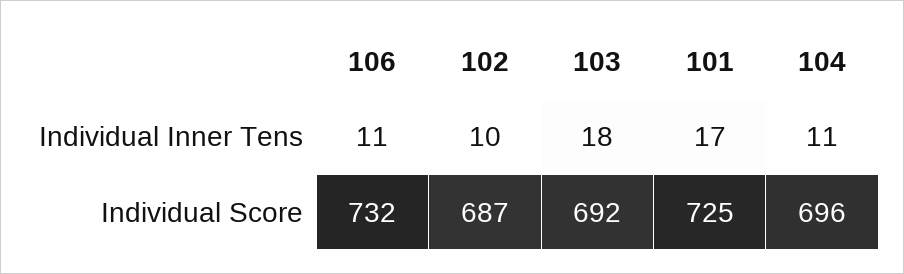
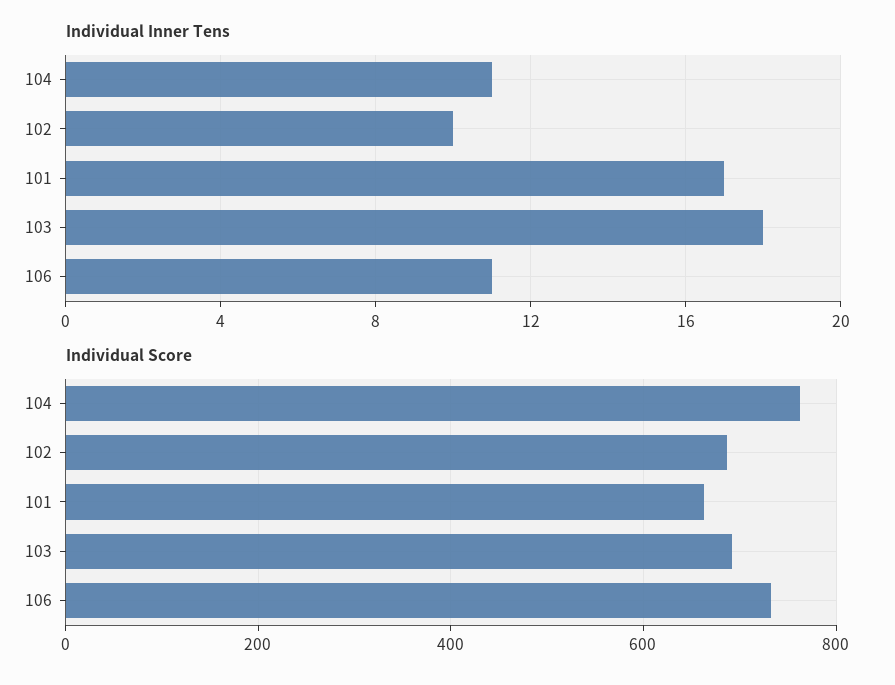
Individual Score, 101: 725 -> 660
Individual Score, 104: 696 -> 760

